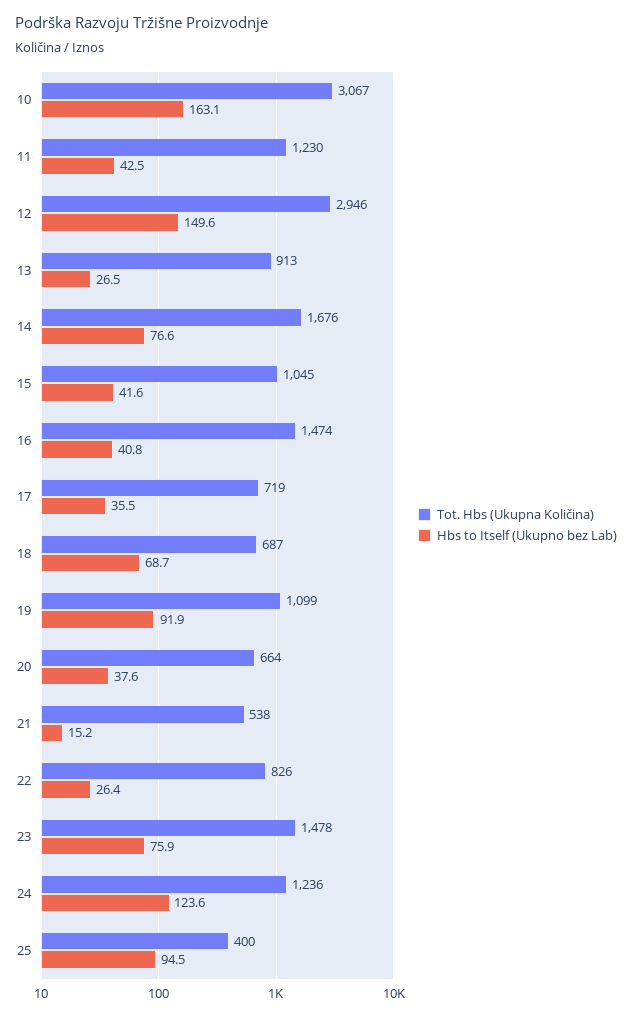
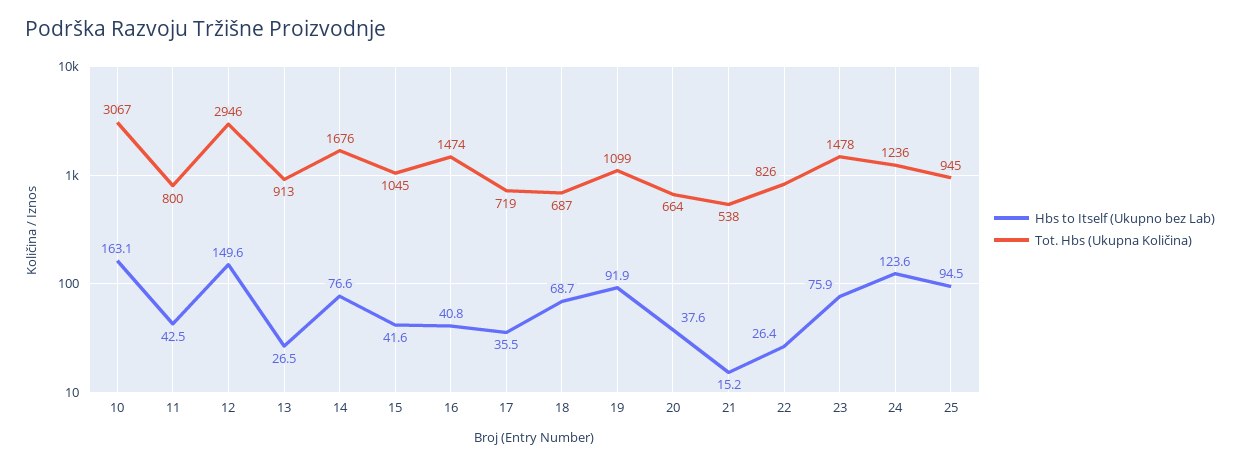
Tot. Hbs (Ukupna Količina), 11: 1230 -> 800
Tot. Hbs (Ukupna Količina), 25: 400 -> 945

